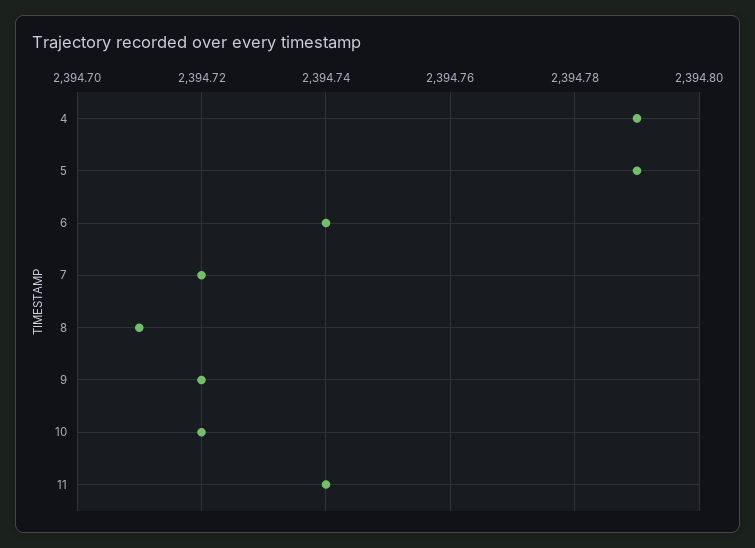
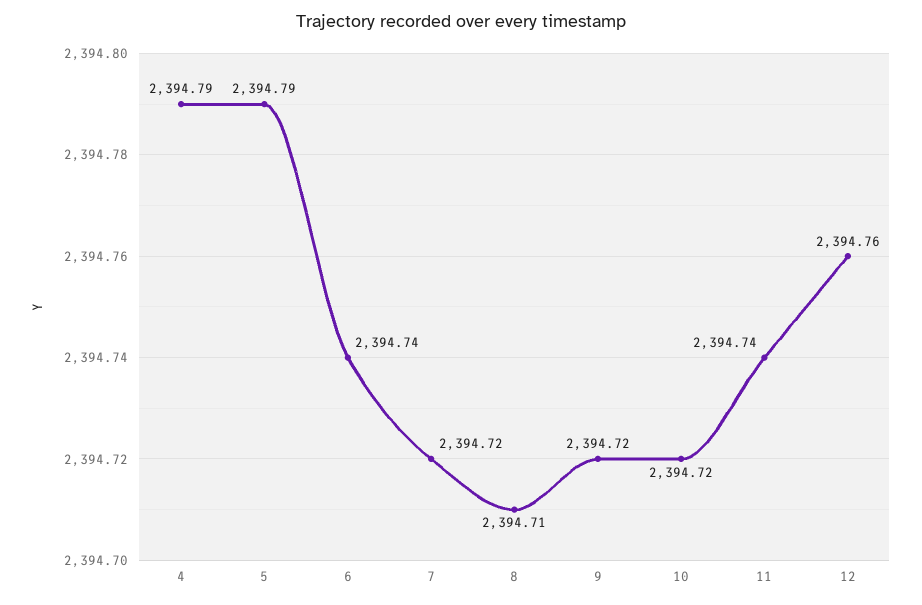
12: none -> 2394.76

